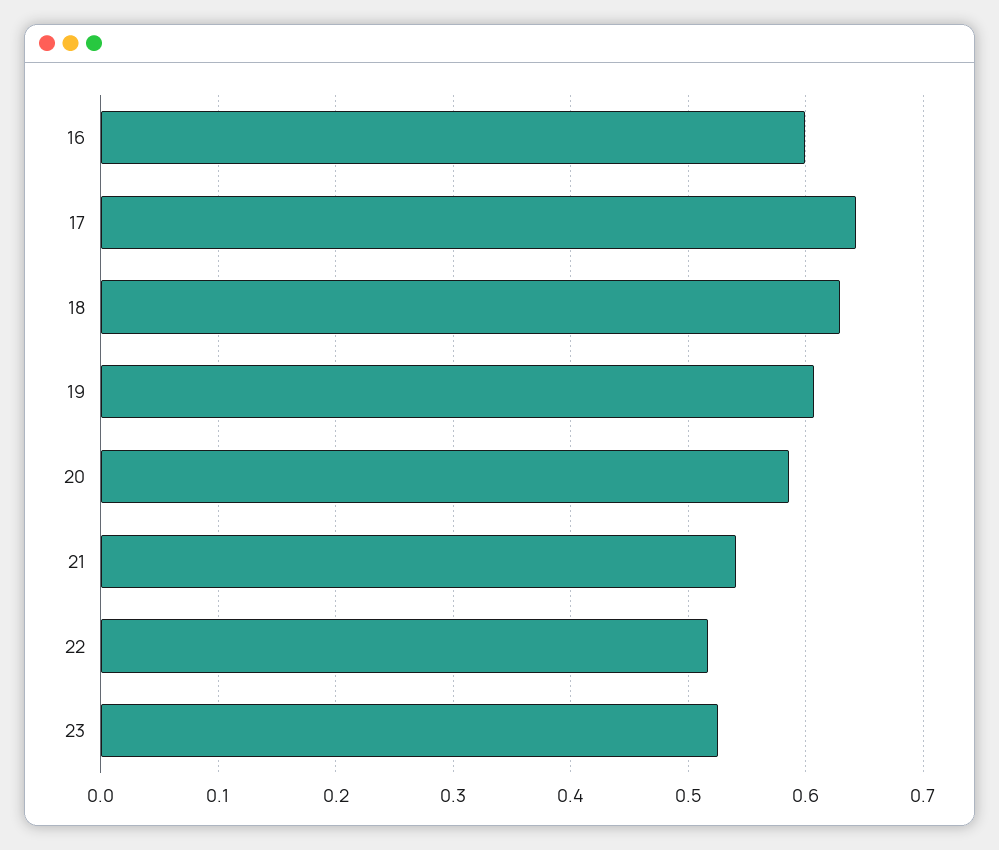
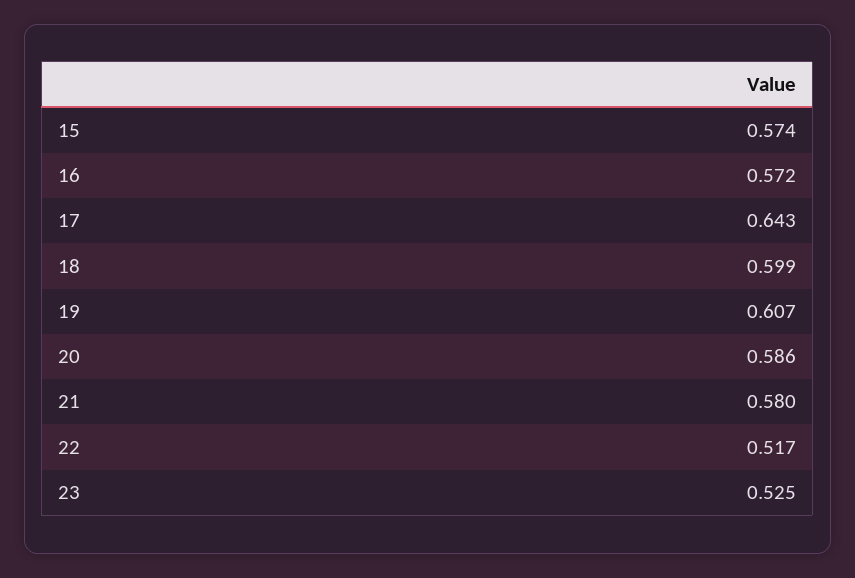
16: 0.6 -> 0.572
18: 0.63 -> 0.599
21: 0.54 -> 0.58
15: none -> 0.574

